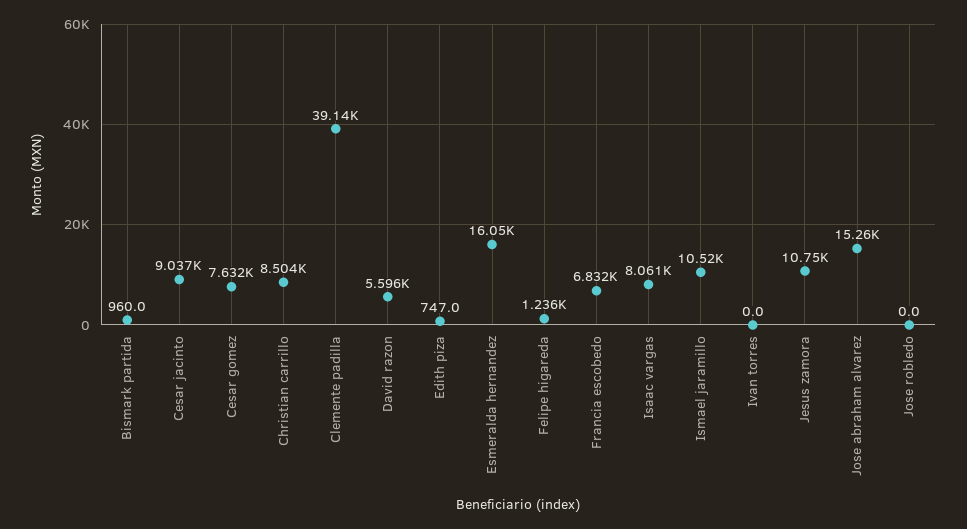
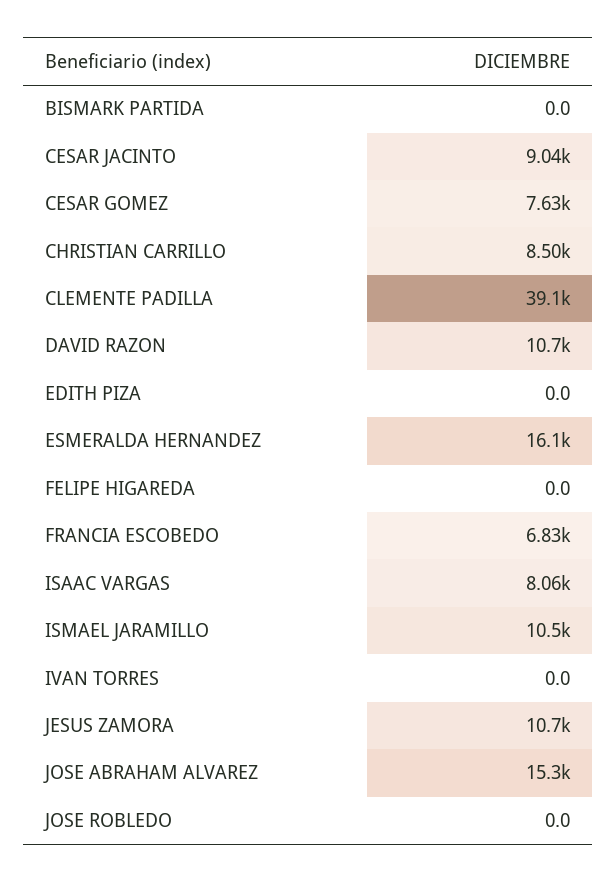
Bismark partida: 960 -> 0
David razon: 5596 -> 10700
Edith piza: 747 -> 0
Felipe higareda: 1236 -> 0

